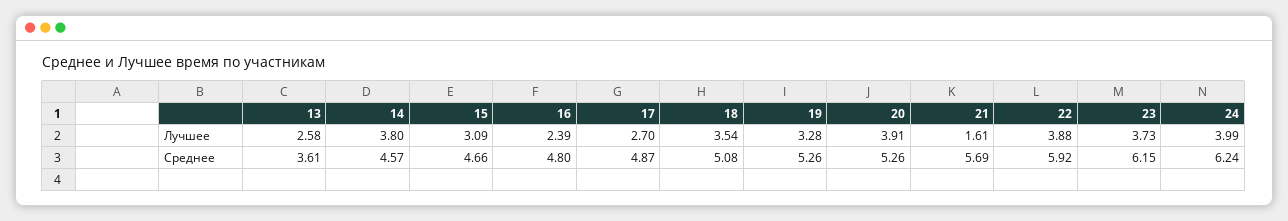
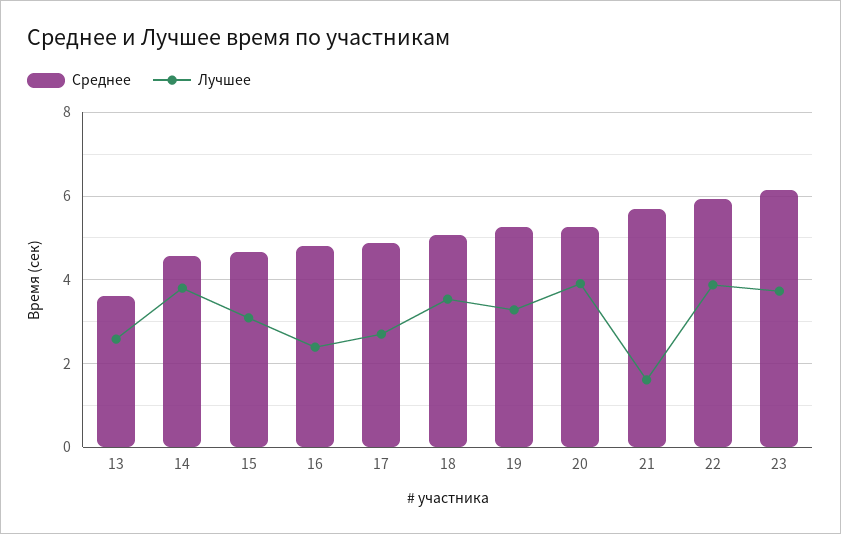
Лучшее, 24: 3.99 -> none
Среднее, 24: 6.24 -> none

